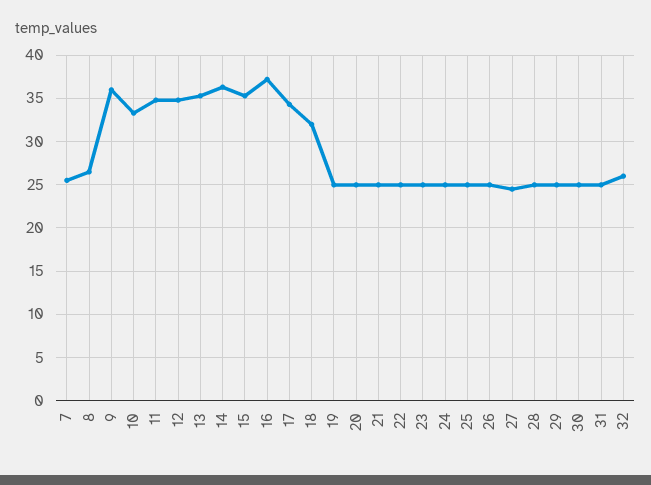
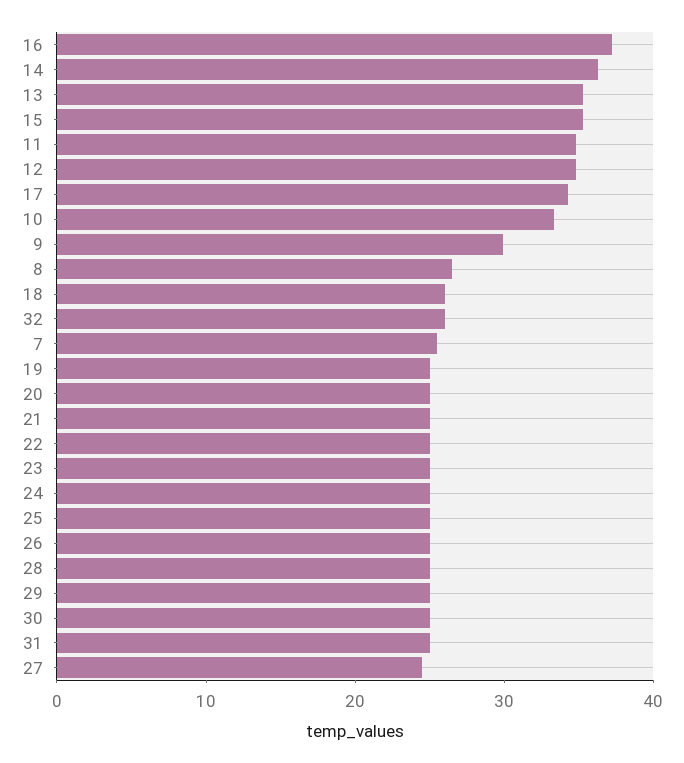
9: 36 -> 30
18: 32 -> 26

